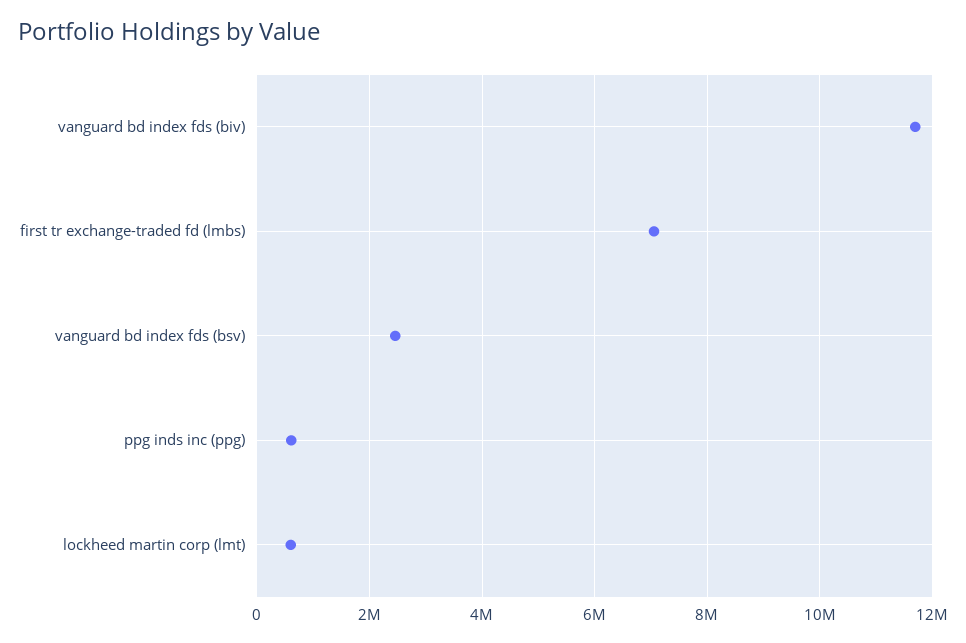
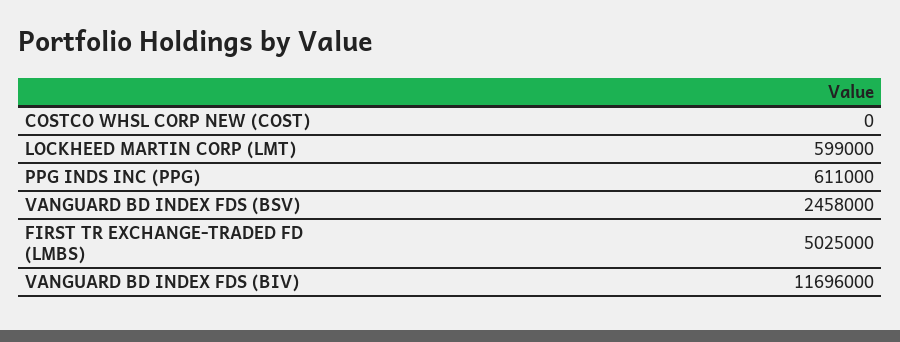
first tr exchange-traded fd (lmbs): 7000000 -> 5025000
COSTCO WHSL CORP NEW (COST): none -> 0

